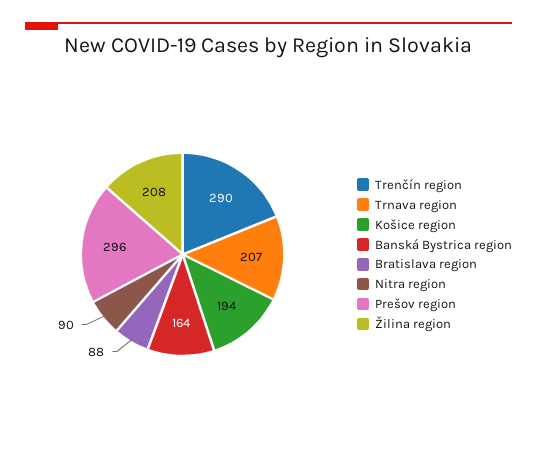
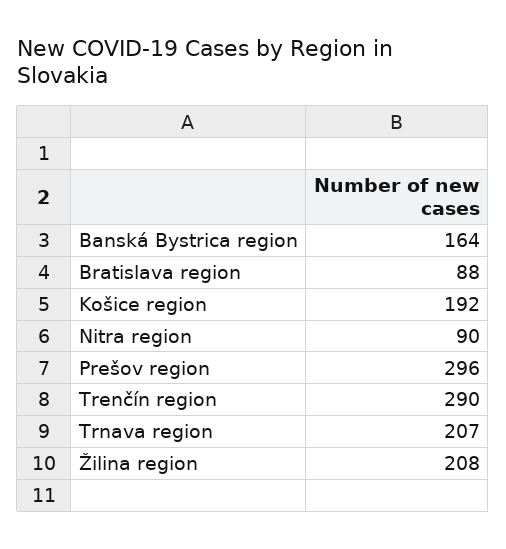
Košice region: 194 -> 192

